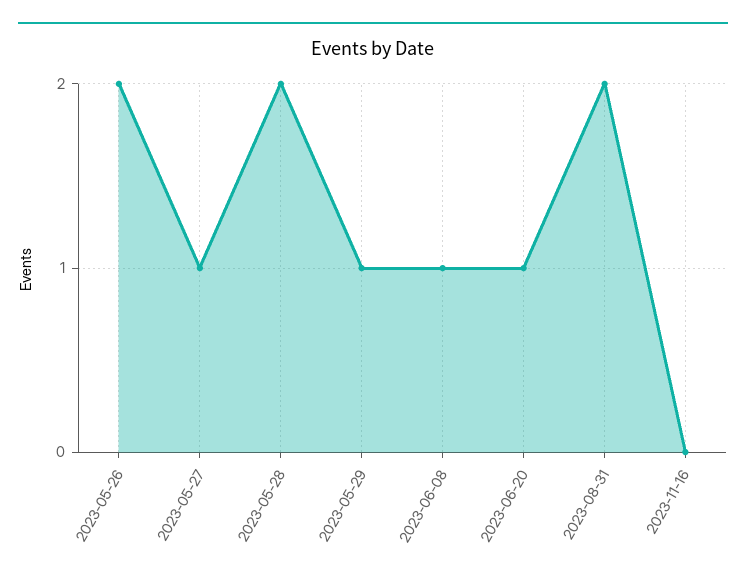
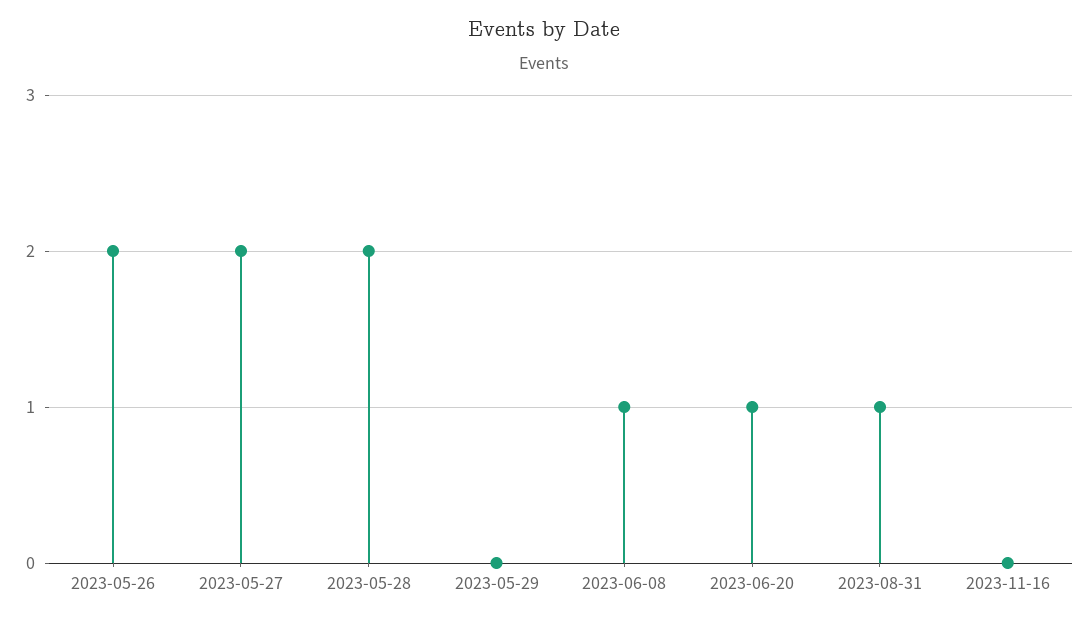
2023-05-27: 1 -> 2
2023-05-29: 1 -> 0
2023-08-31: 2 -> 1

